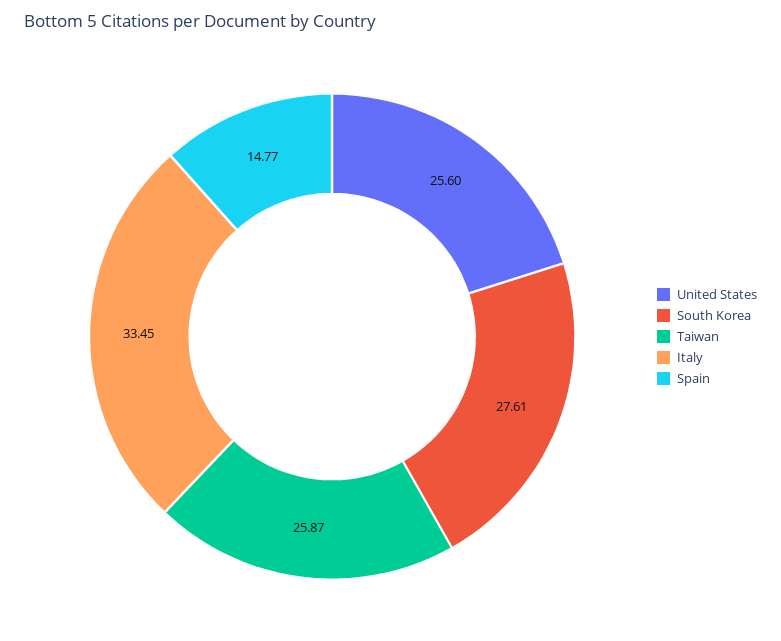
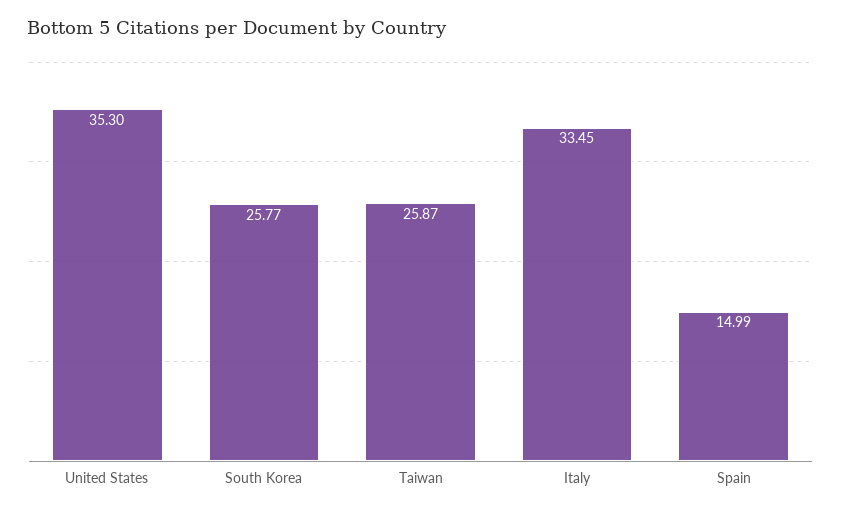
United States: 25.6 -> 35.3
South Korea: 27.61 -> 25.77
Spain: 14.77 -> 14.99

